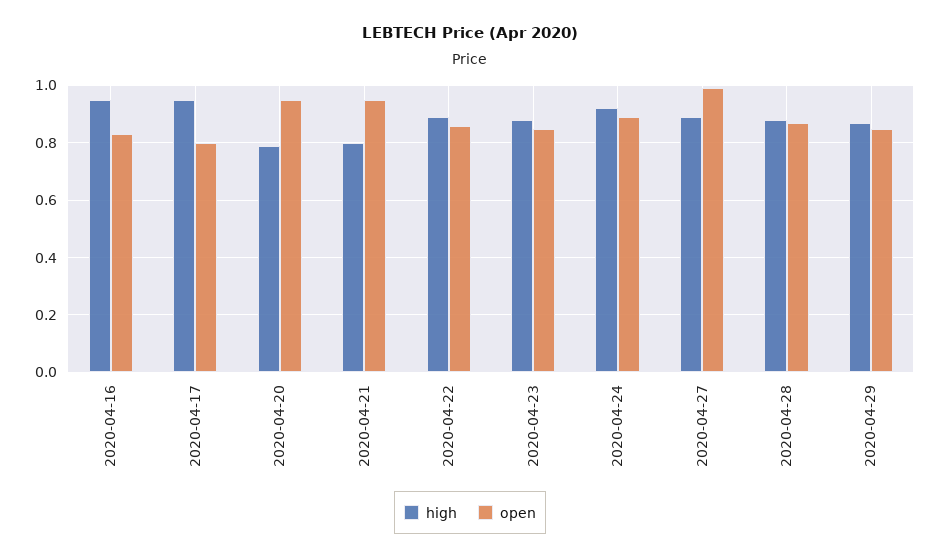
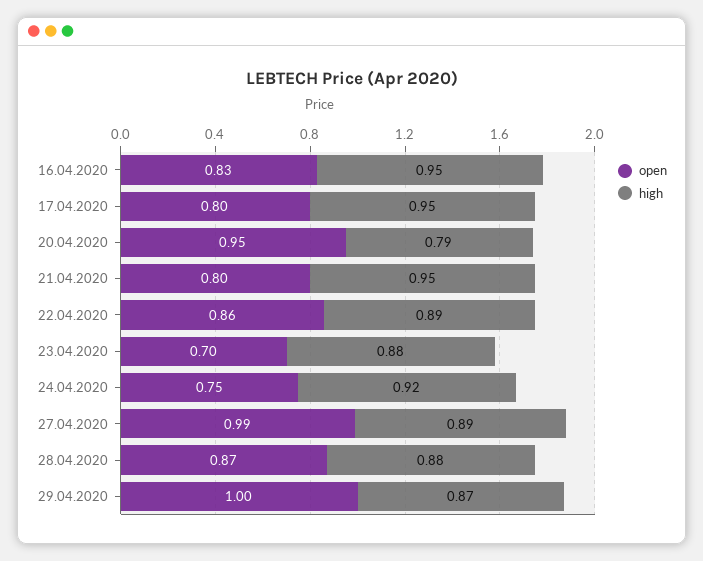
high, 2020-04-21: 0.8 -> 0.95
open, 2020-04-21: 0.95 -> 0.8
open, 2020-04-23: 0.85 -> 0.7
open, 2020-04-24: 0.9 -> 0.75
open, 2020-04-29: 0.85 -> 1

